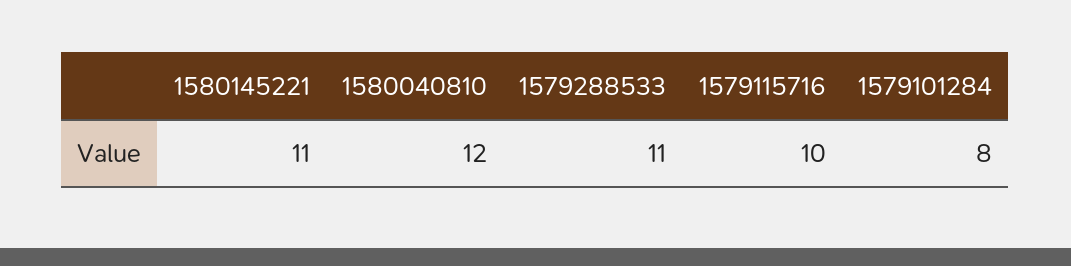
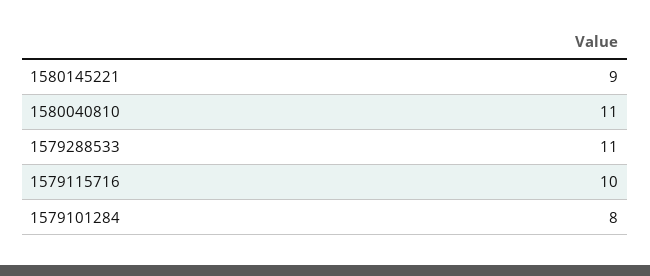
1580145221: 11 -> 9
1580040810: 12 -> 11

